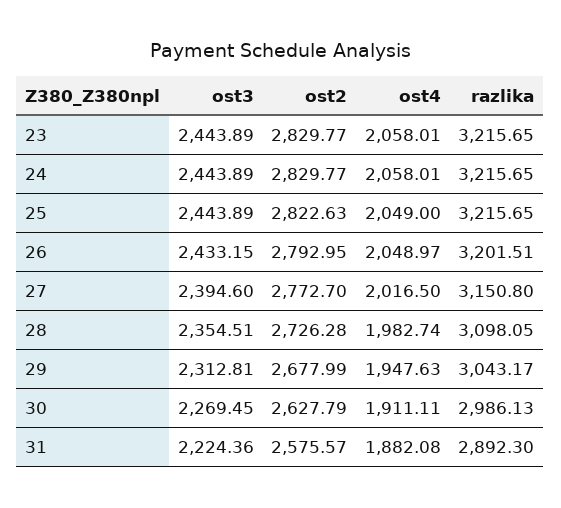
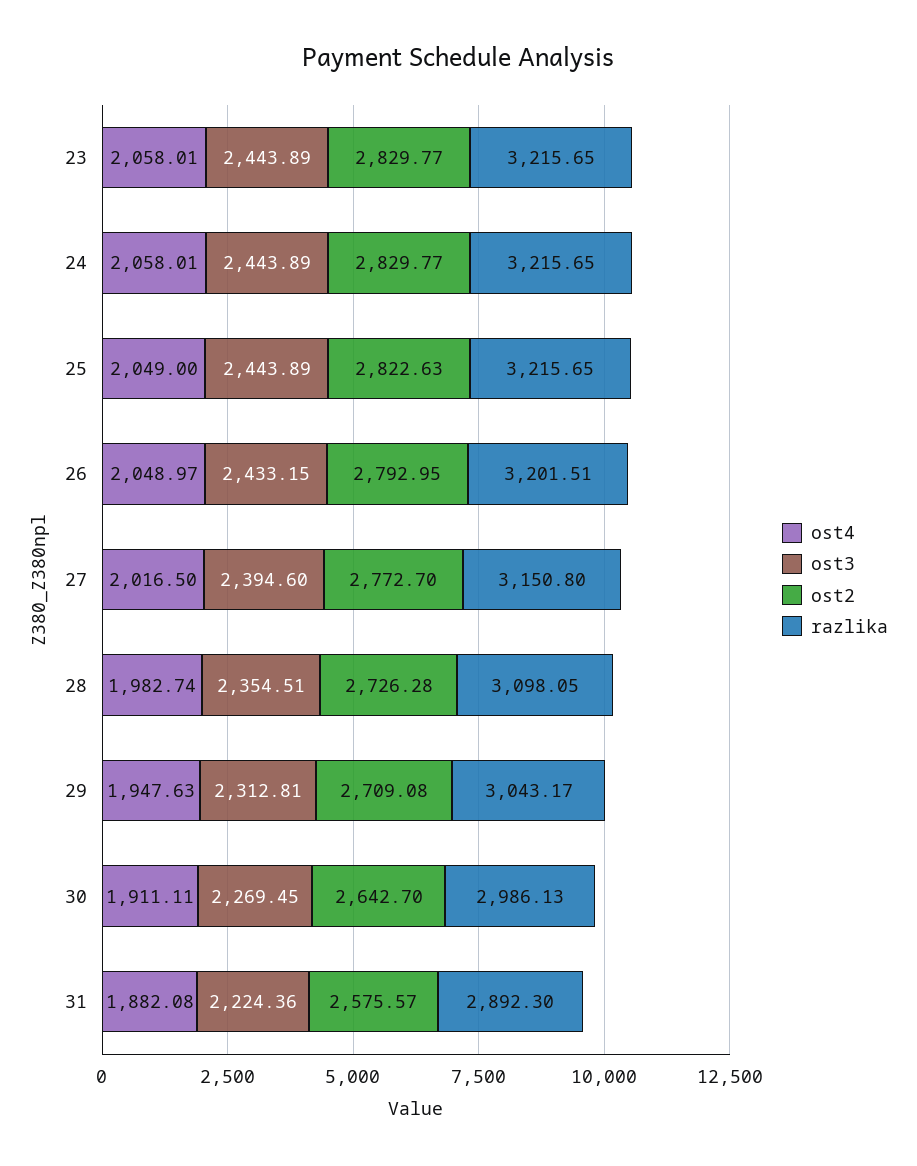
ost2, 29: 2677.99 -> 2709.08
ost2, 30: 2627.79 -> 2642.7

